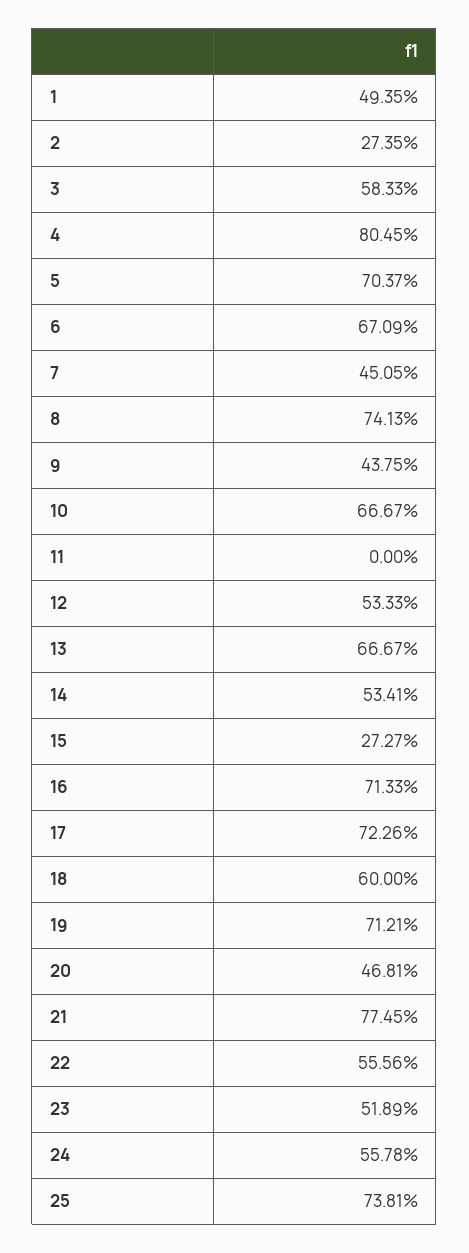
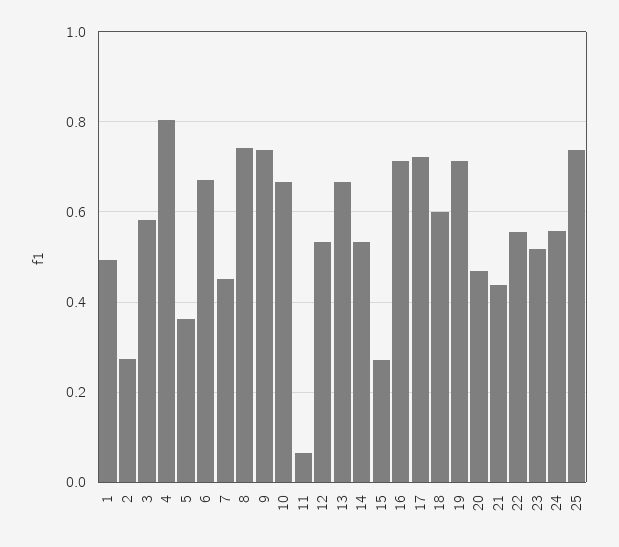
5: 0.7037 -> 0.36
9: 0.4375 -> 0.74
11: 0 -> 0.06
21: 0.7745 -> 0.44

